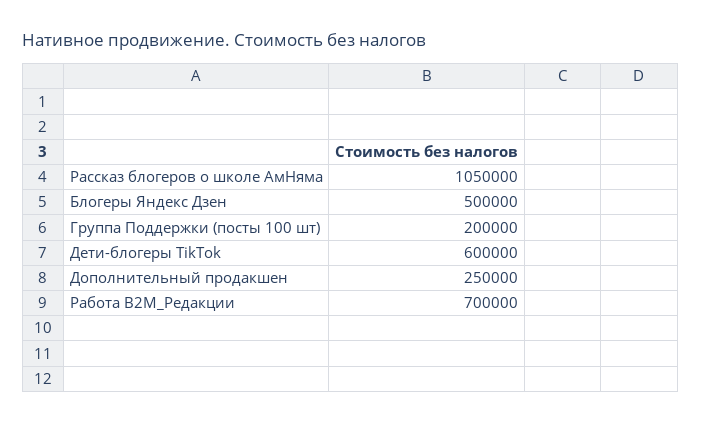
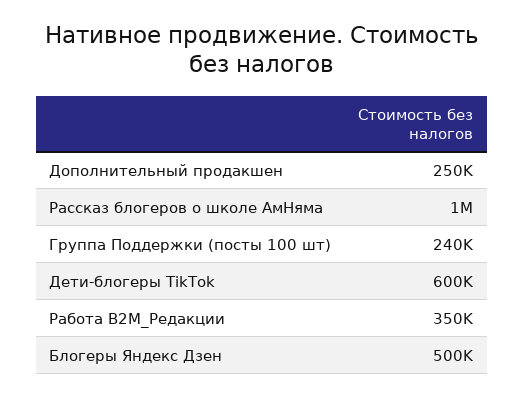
Рассказ блогеров о школе АмНяма: 1050000 -> 1000000
Группа Поддержки (посты 100 шт): 200000 -> 240000
Работа В2М_Редакции: 700000 -> 350000

